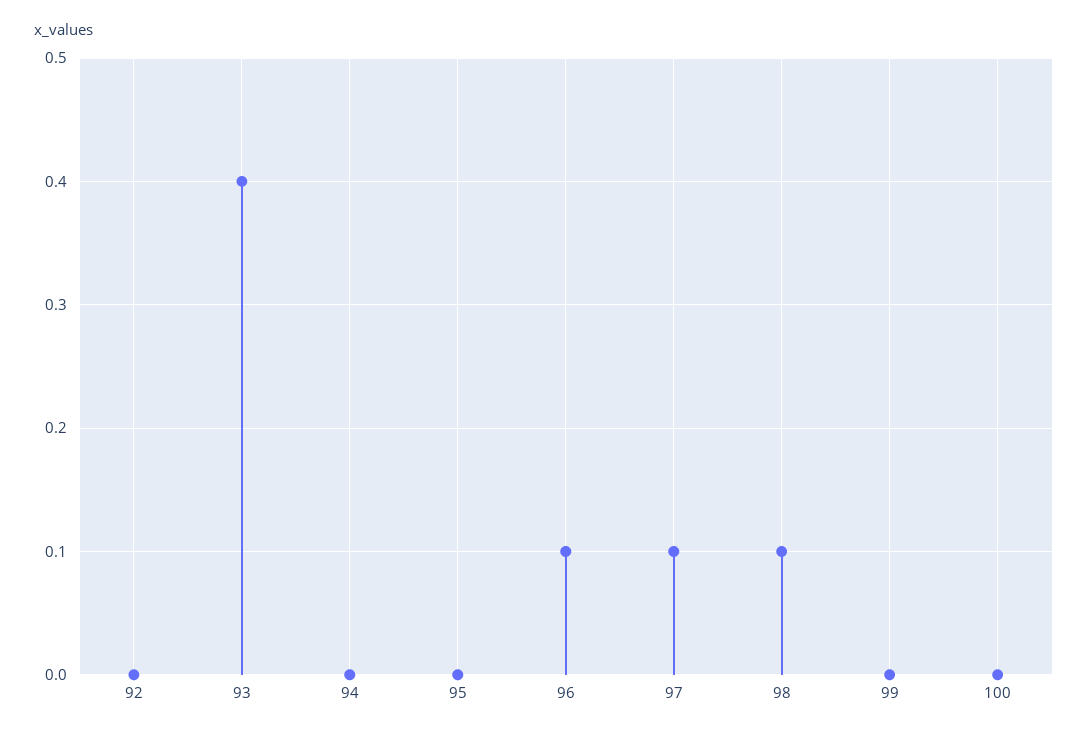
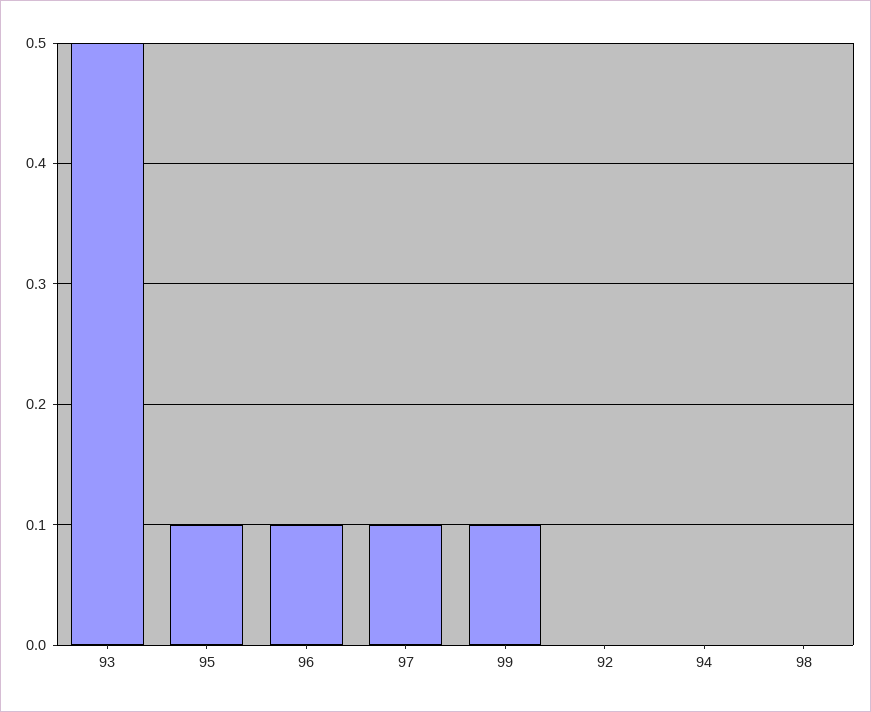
93: 0.4 -> 0.5
95: 0 -> 0.1
98: 0.1 -> 0
99: 0 -> 0.1
100: 0 -> none

